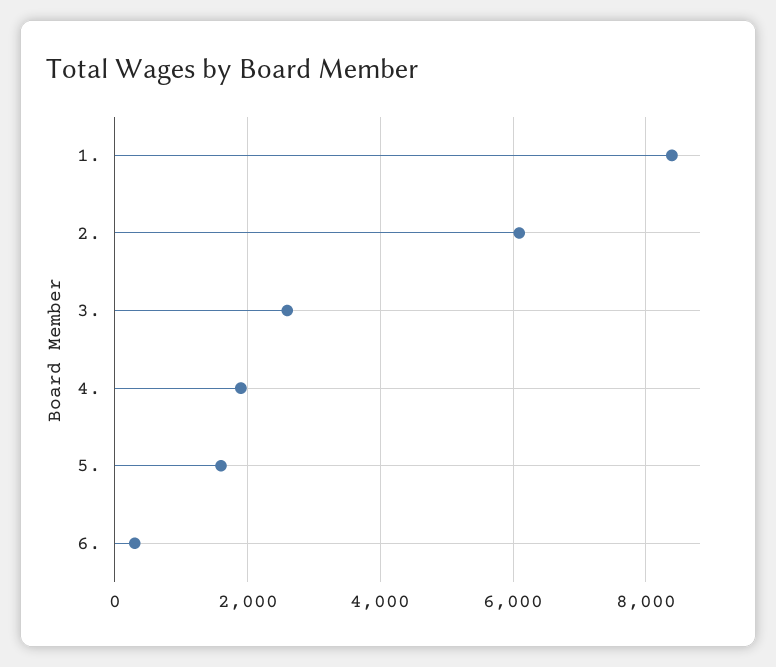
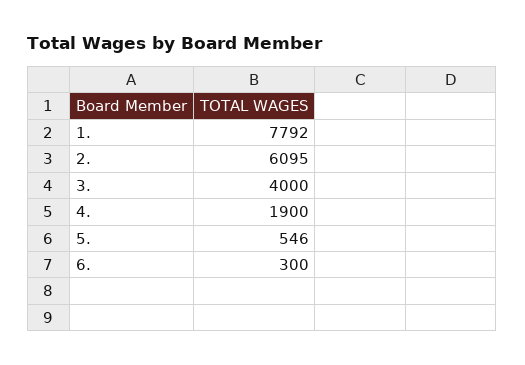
1.: 8400 -> 7792
3.: 2600 -> 4000
5.: 1600 -> 546

